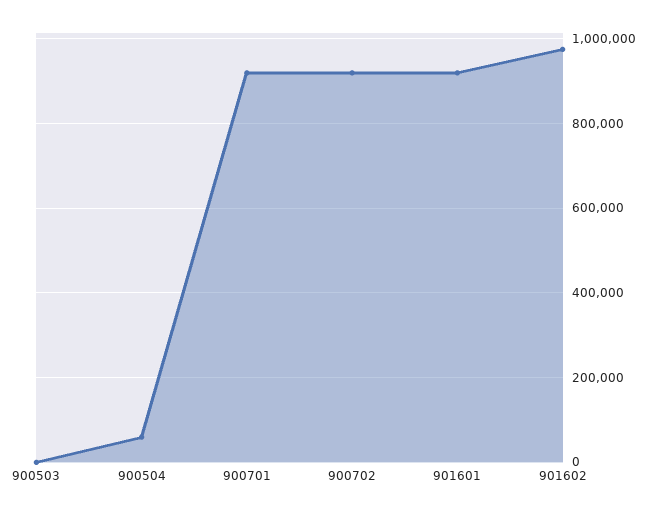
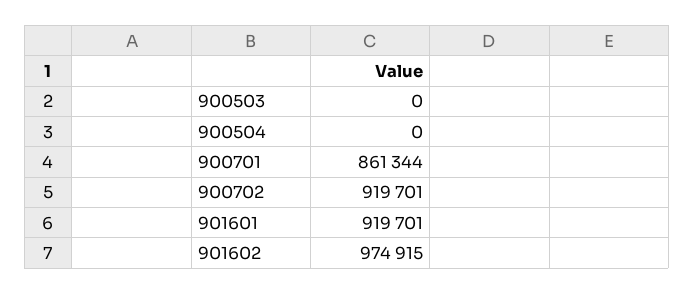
900504: 60000 -> 0
900701: 920000 -> 861344

